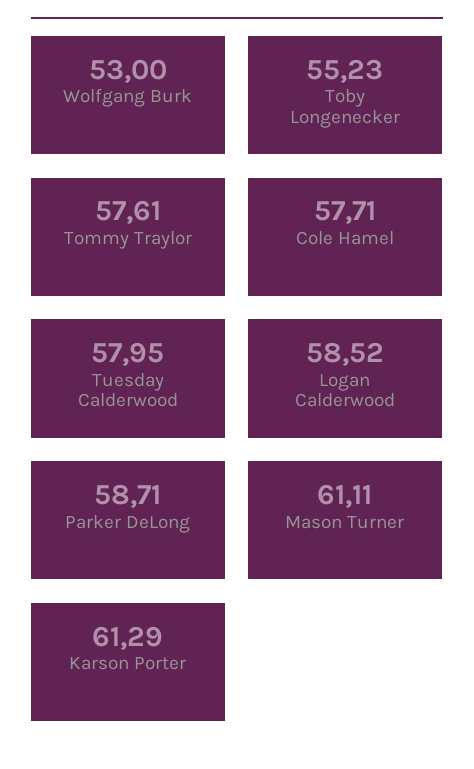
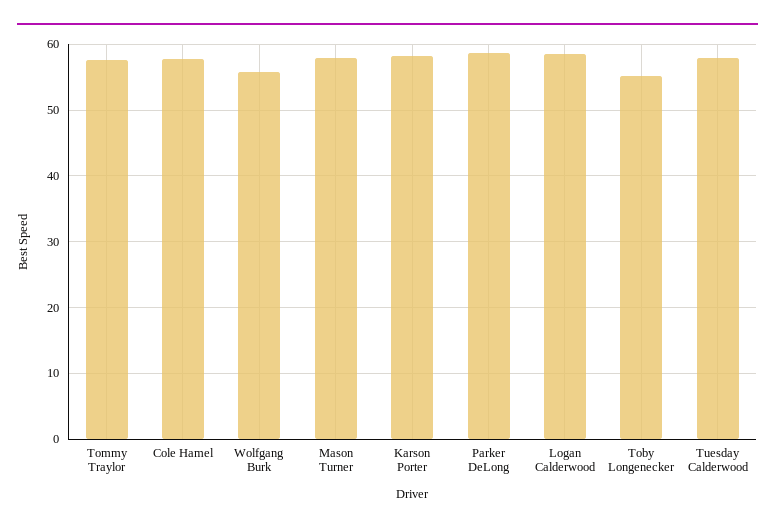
Wolfgang Burk: 53 -> 56
Mason Turner: 61.11 -> 58
Karson Porter: 61.29 -> 58

